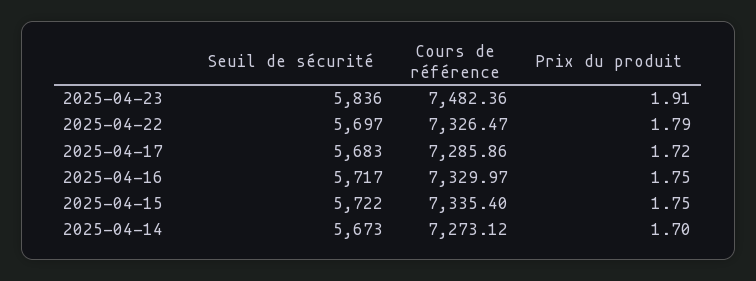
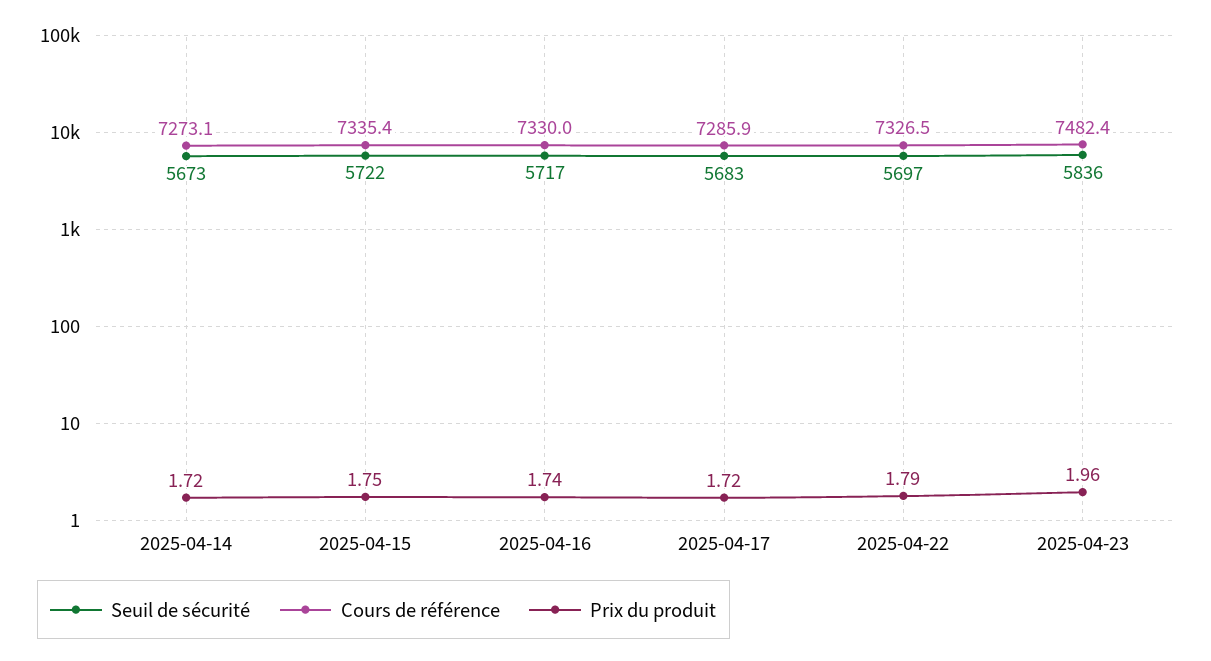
Prix du produit, 2025-04-23: 1.91 -> 1.96
Prix du produit, 2025-04-16: 1.75 -> 1.74
Prix du produit, 2025-04-14: 1.7 -> 1.72

